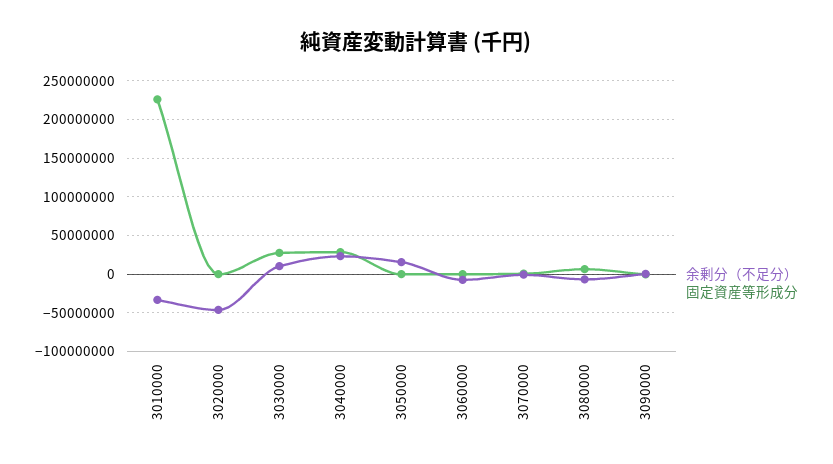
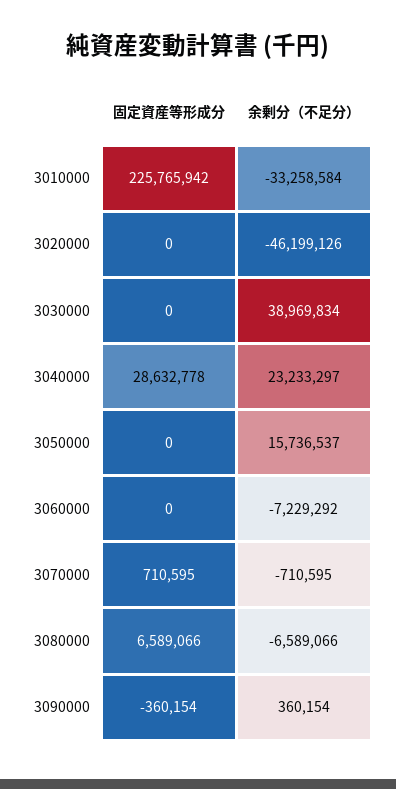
余剰分（不足分）, 3030000: 10000000 -> 38969834
固定資産等形成分, 3030000: 30000000 -> 0

